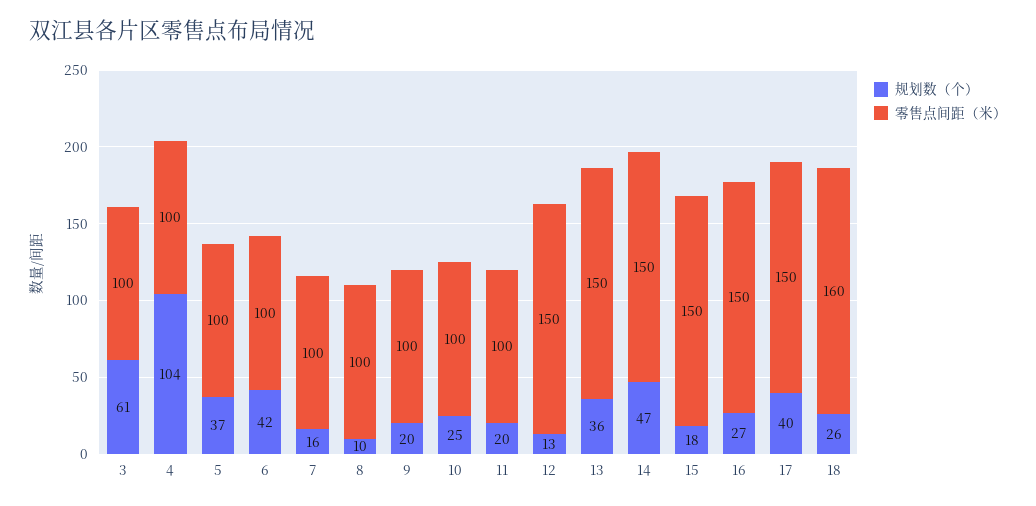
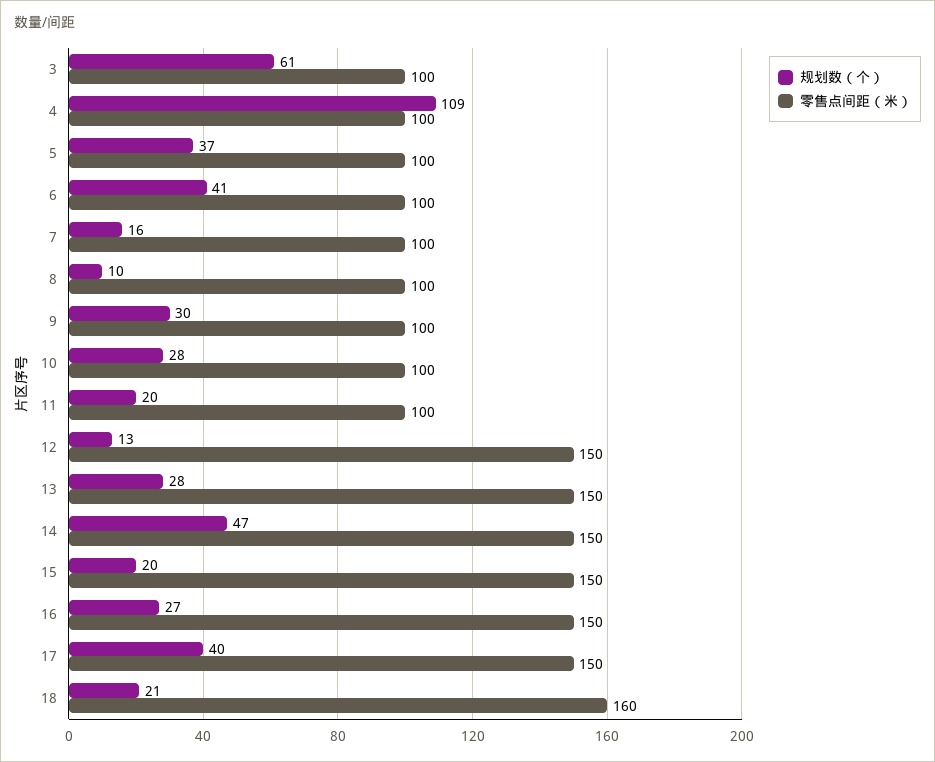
规划数（个）, 4: 104 -> 109
规划数（个）, 6: 42 -> 41
规划数（个）, 9: 20 -> 30
规划数（个）, 10: 25 -> 28
规划数（个）, 13: 36 -> 28
规划数（个）, 15: 18 -> 20
规划数（个）, 18: 26 -> 21

